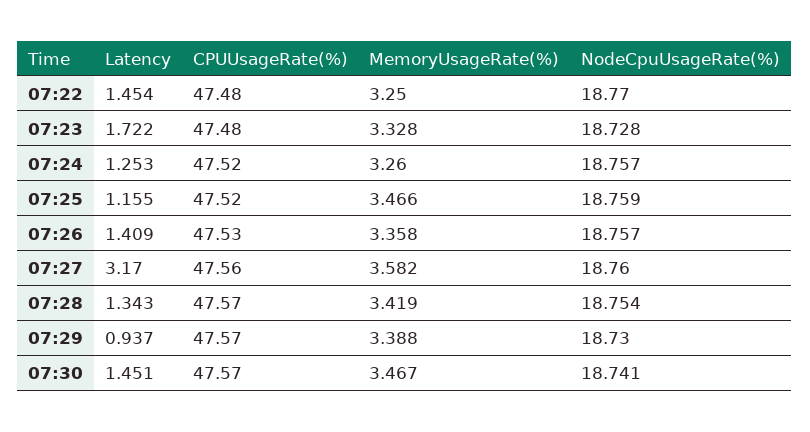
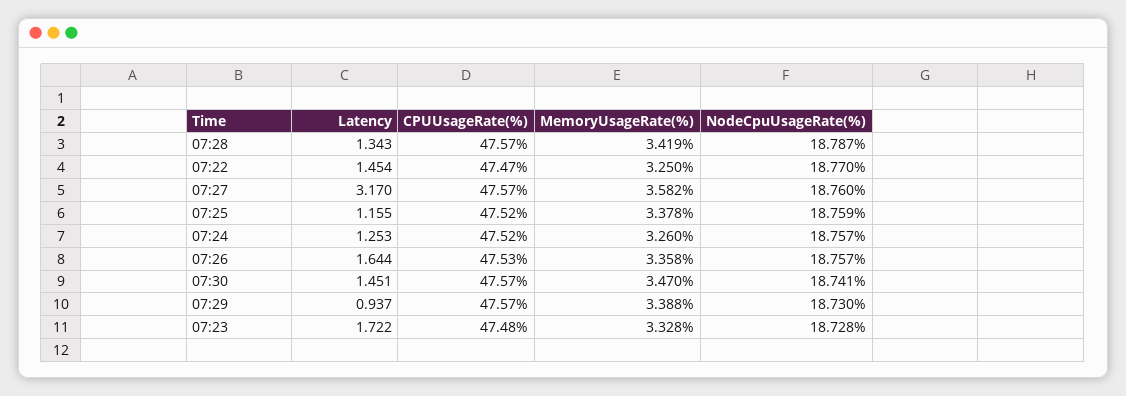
CPUUsageRate(%), 07:22: 47.48 -> 47.47
MemoryUsageRate(%), 07:25: 3.466 -> 3.378
Latency, 07:26: 1.409 -> 1.644
CPUUsageRate(%), 07:27: 47.56 -> 47.57
NodeCpuUsageRate(%), 07:28: 18.754 -> 18.787
MemoryUsageRate(%), 07:30: 3.467 -> 3.47

